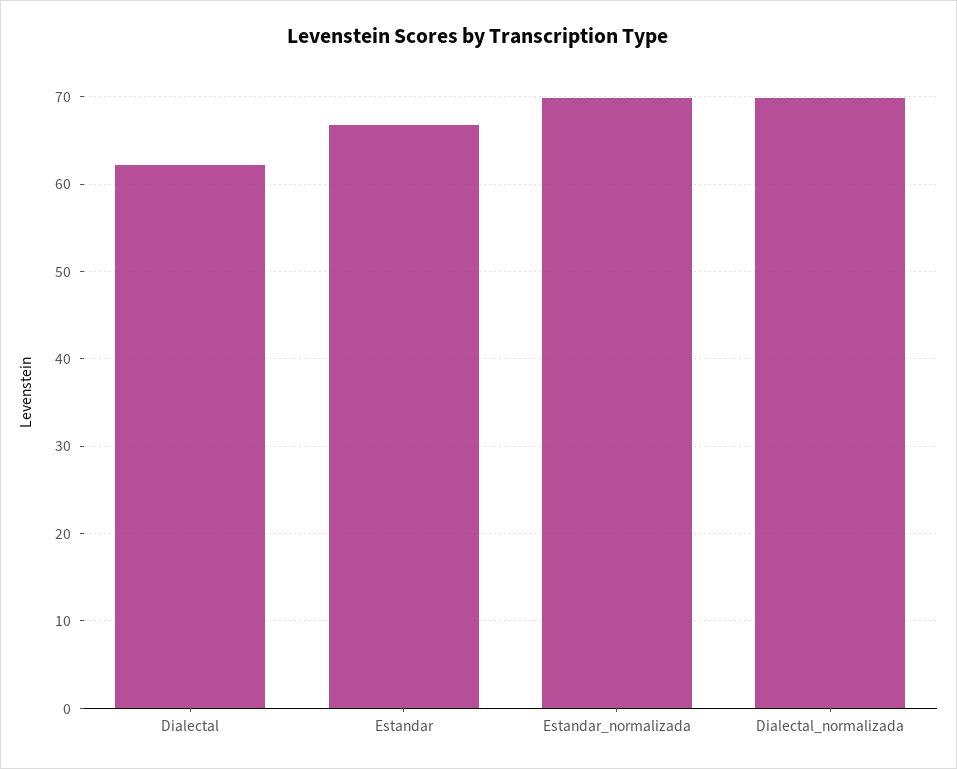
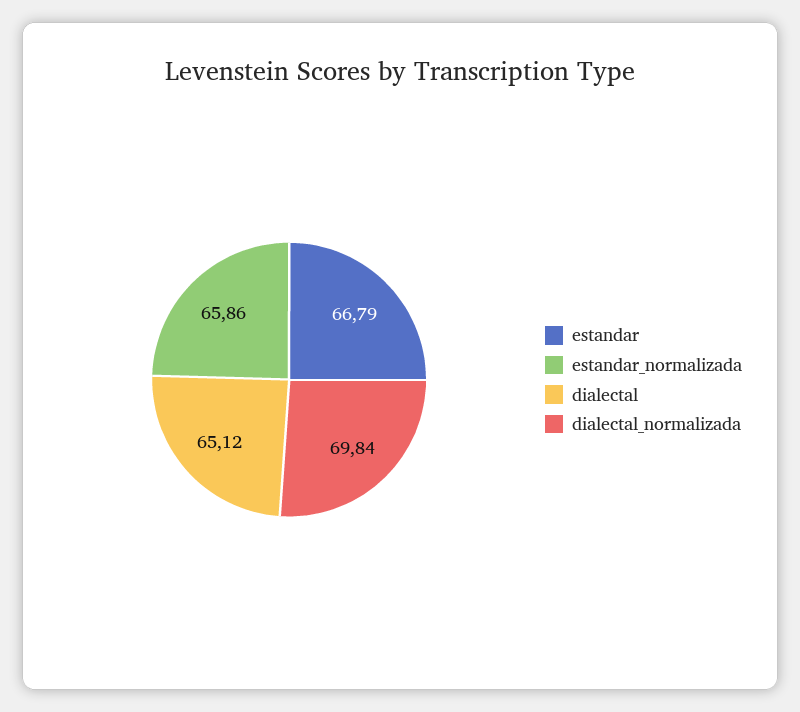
Dialectal: 62 -> 65.12
Estandar_normalizada: 70 -> 65.86

